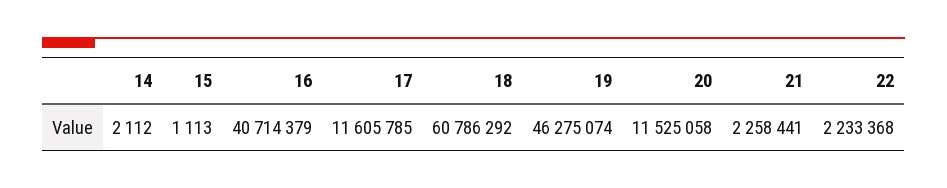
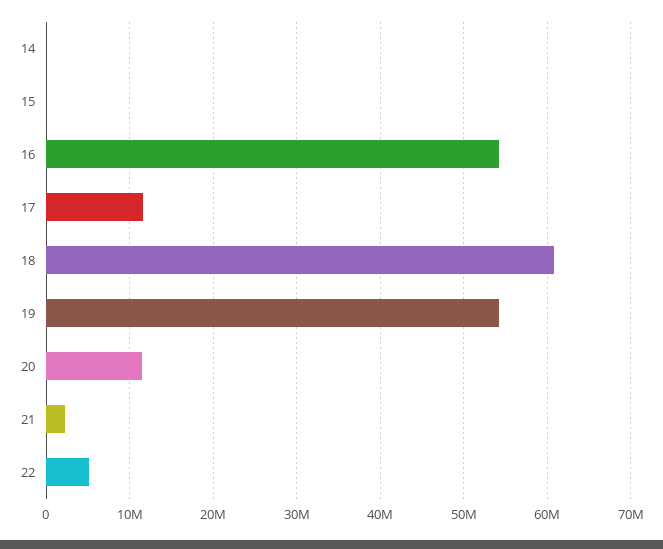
16: 40714379 -> 54000000
19: 46275074 -> 54000000
22: 2233368 -> 5000000

